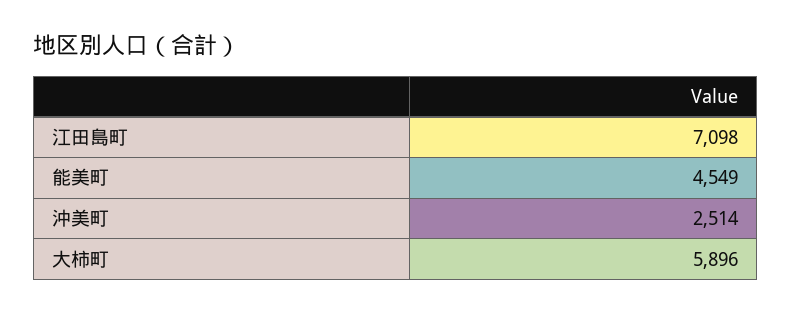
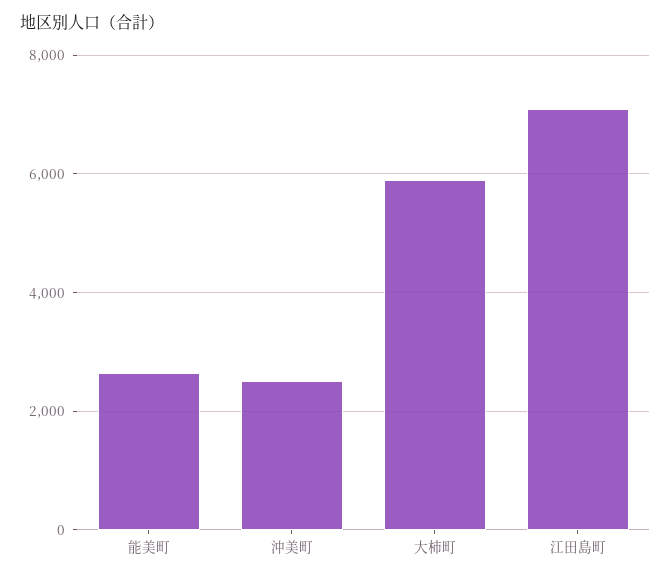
能美町: 4549 -> 2600

